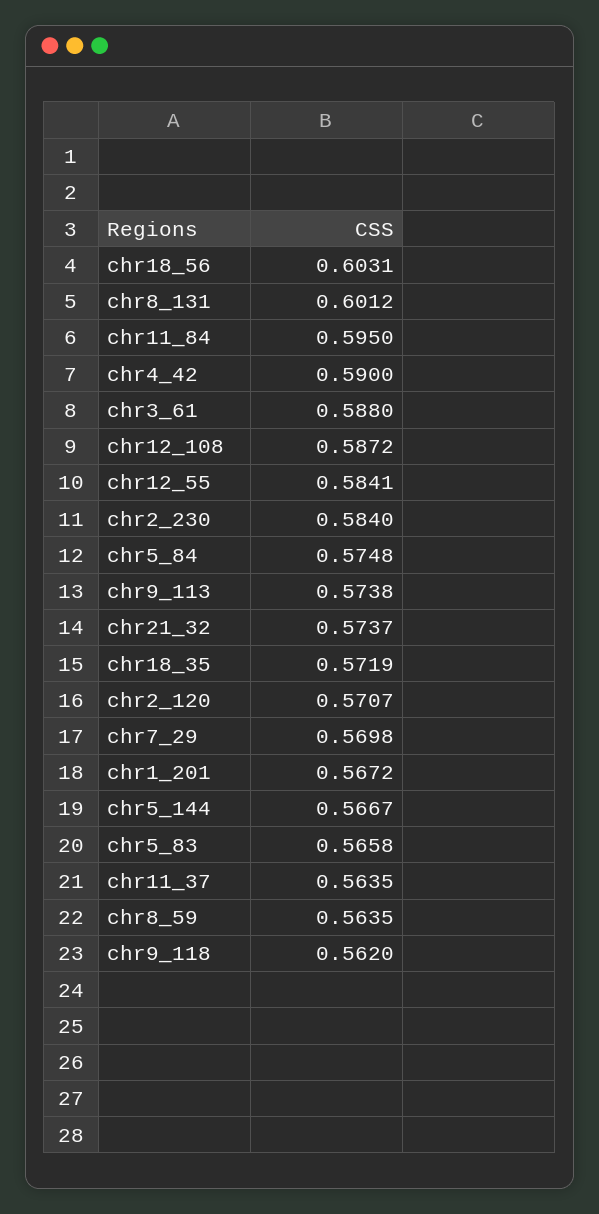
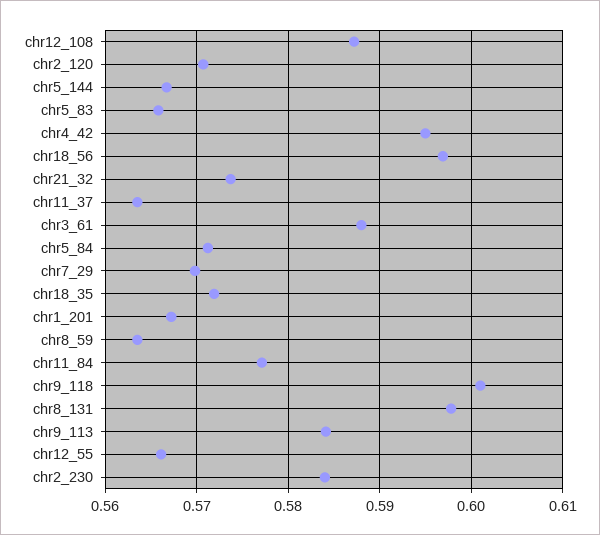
chr18_56: 0.6031 -> 0.597
chr8_131: 0.6012 -> 0.598
chr11_84: 0.595 -> 0.577
chr4_42: 0.59 -> 0.595
chr12_55: 0.5841 -> 0.566
chr5_84: 0.5748 -> 0.571
chr9_113: 0.5738 -> 0.584
chr9_118: 0.562 -> 0.601

